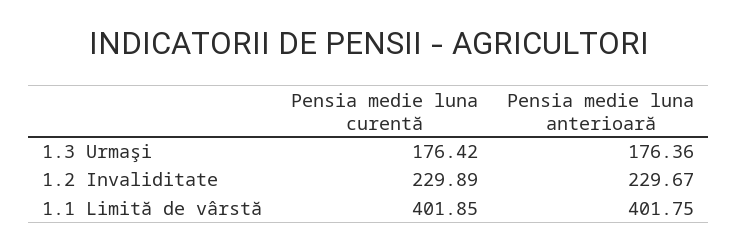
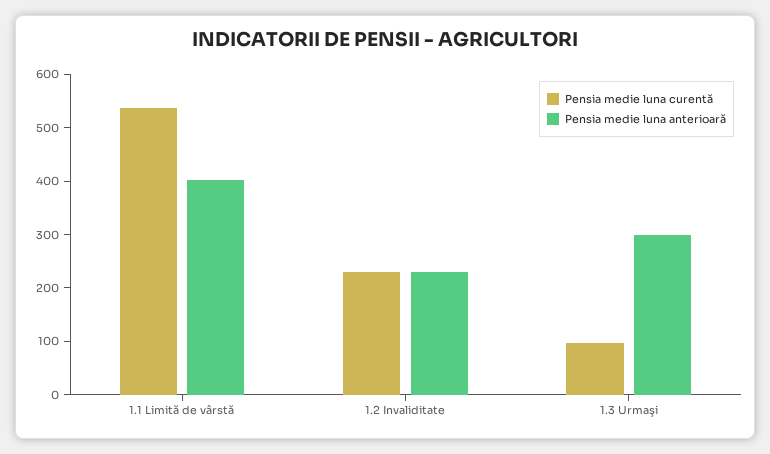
Pensia medie luna curentă, 1.3 Urmaşi: 176.42 -> 100
Pensia medie luna anterioară, 1.3 Urmaşi: 176.36 -> 300
Pensia medie luna curentă, 1.1 Limită de vârstă: 401.85 -> 540

